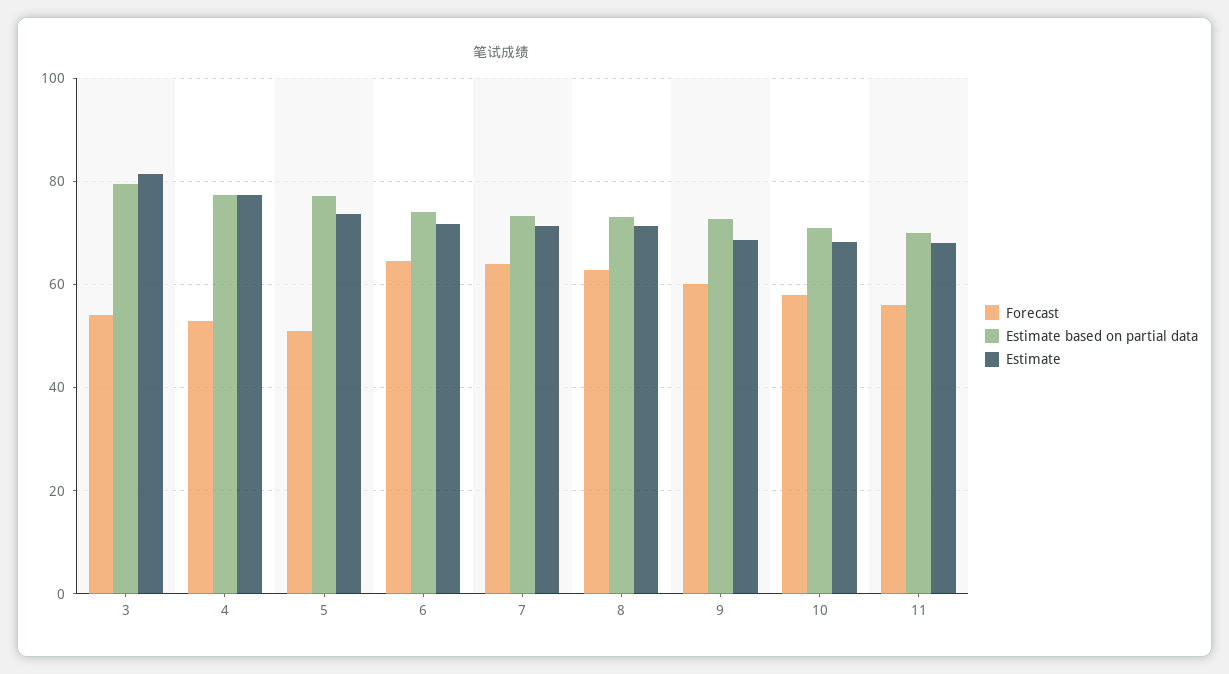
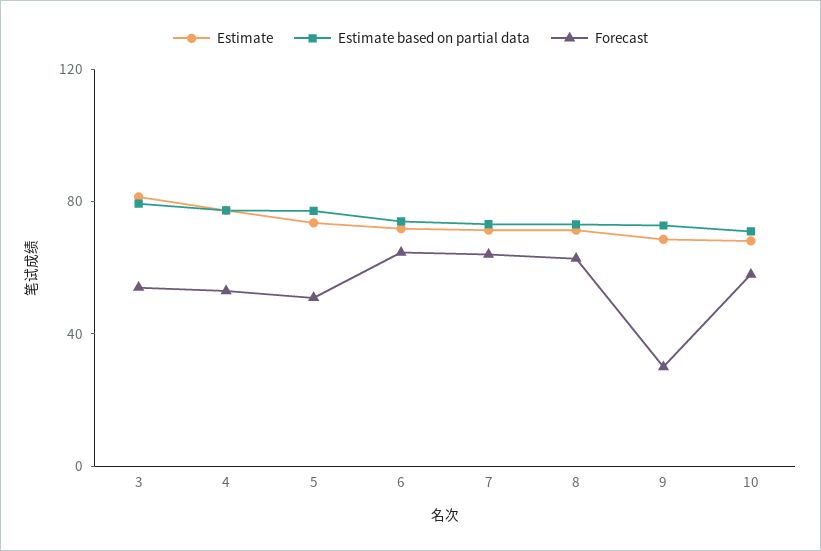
Forecast, 9: 60 -> 30
Forecast, 11: 56 -> none
Estimate based on partial data, 11: 70 -> none
Estimate, 11: 68 -> none

